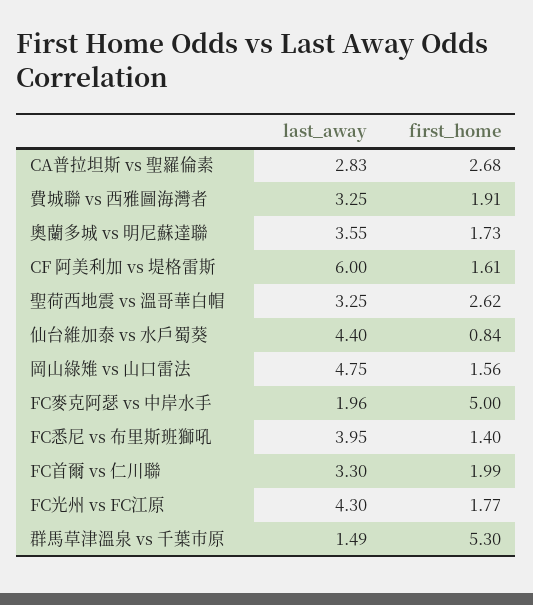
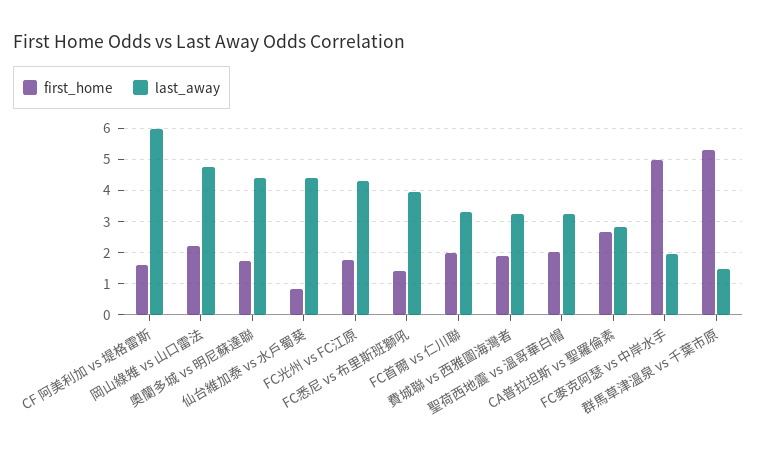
last_away, 奧蘭多城 vs 明尼蘇達聯: 3.55 -> 4.4
first_home, 聖荷西地震 vs 溫哥華白帽: 2.62 -> 2
first_home, 岡山綠雉 vs 山口雷法: 1.56 -> 2.2

